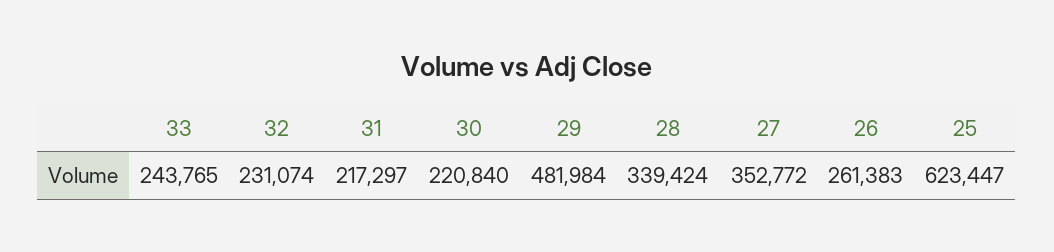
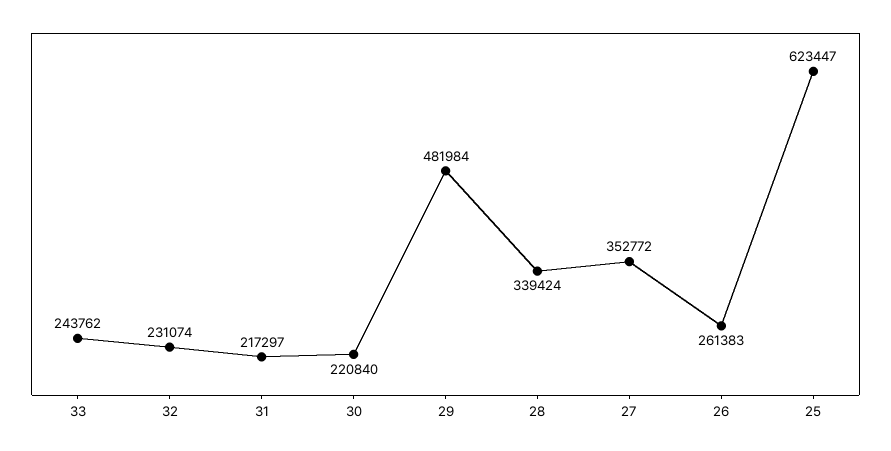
33: 243765 -> 243762

